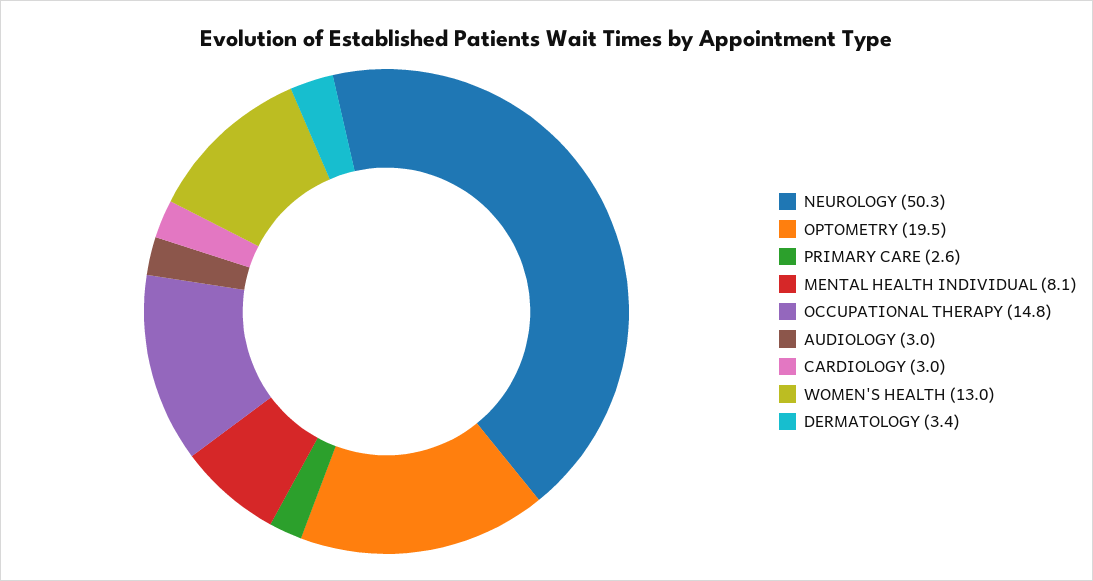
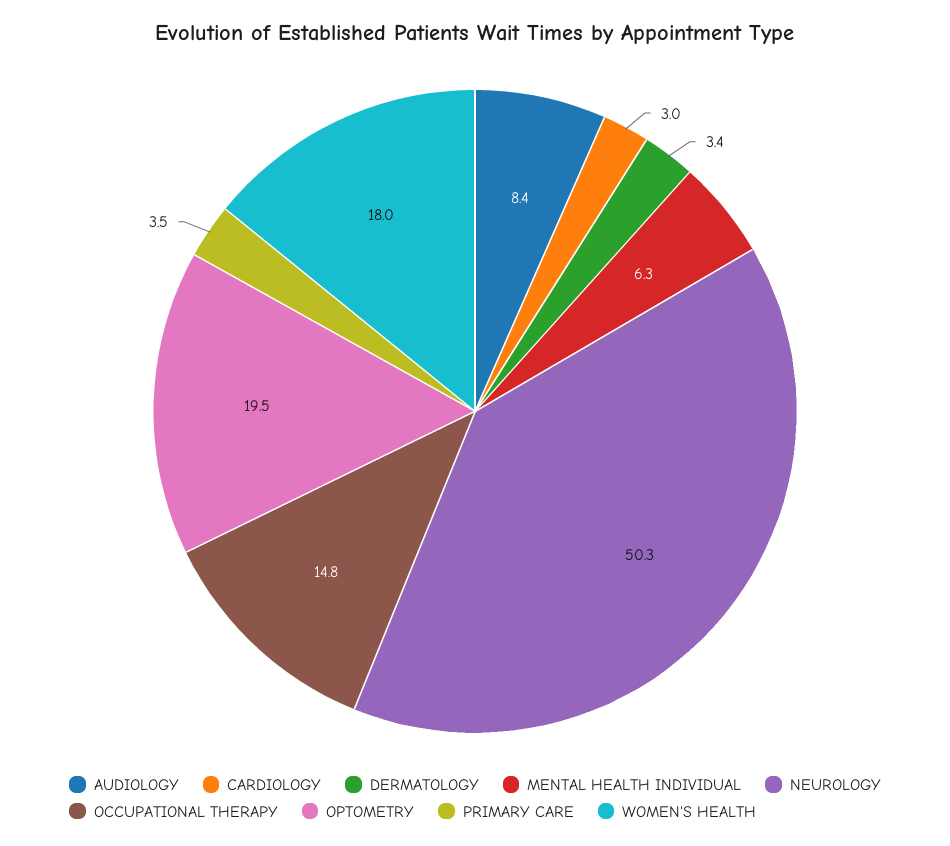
PRIMARY CARE: 2.6 -> 3.5
MENTAL HEALTH INDIVIDUAL: 8.1 -> 6.3
AUDIOLOGY: 3 -> 8.4
WOMEN'S HEALTH: 13 -> 18

